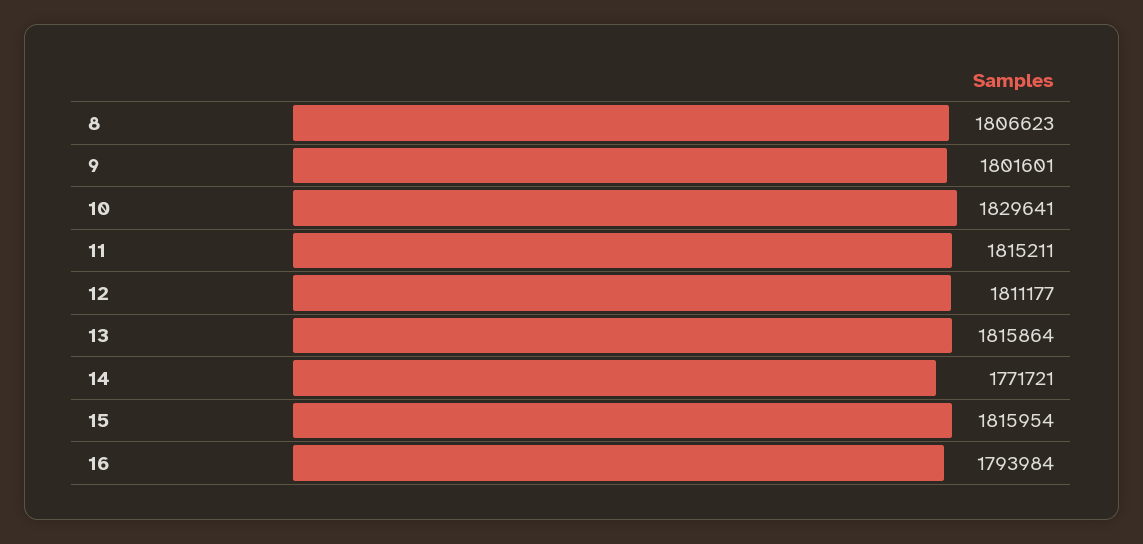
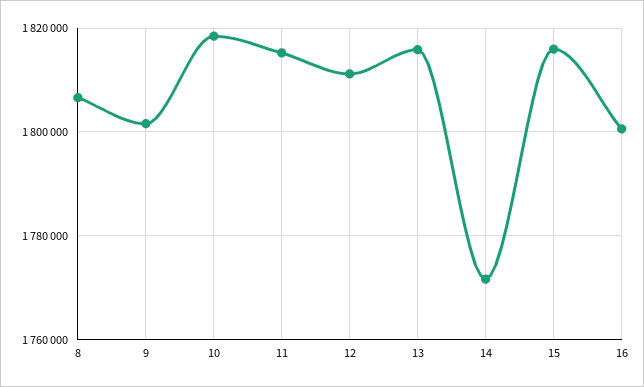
10: 1829641 -> 1818000
16: 1793984 -> 1800000

